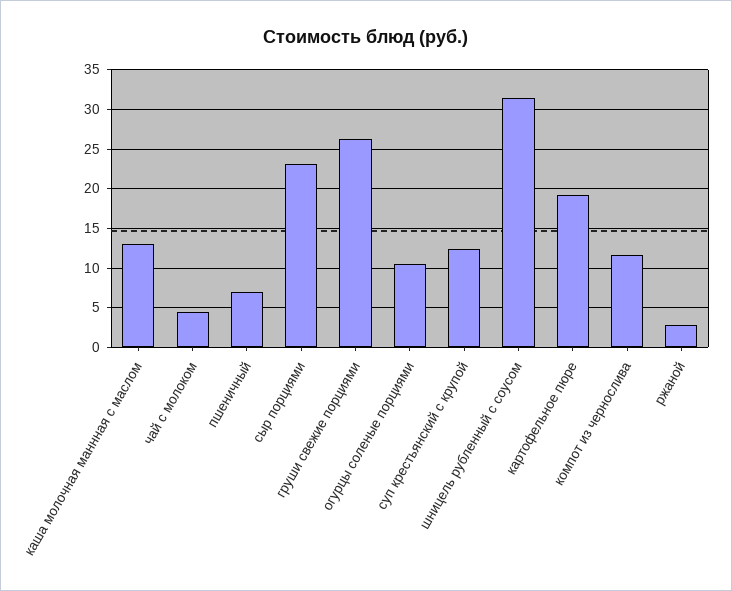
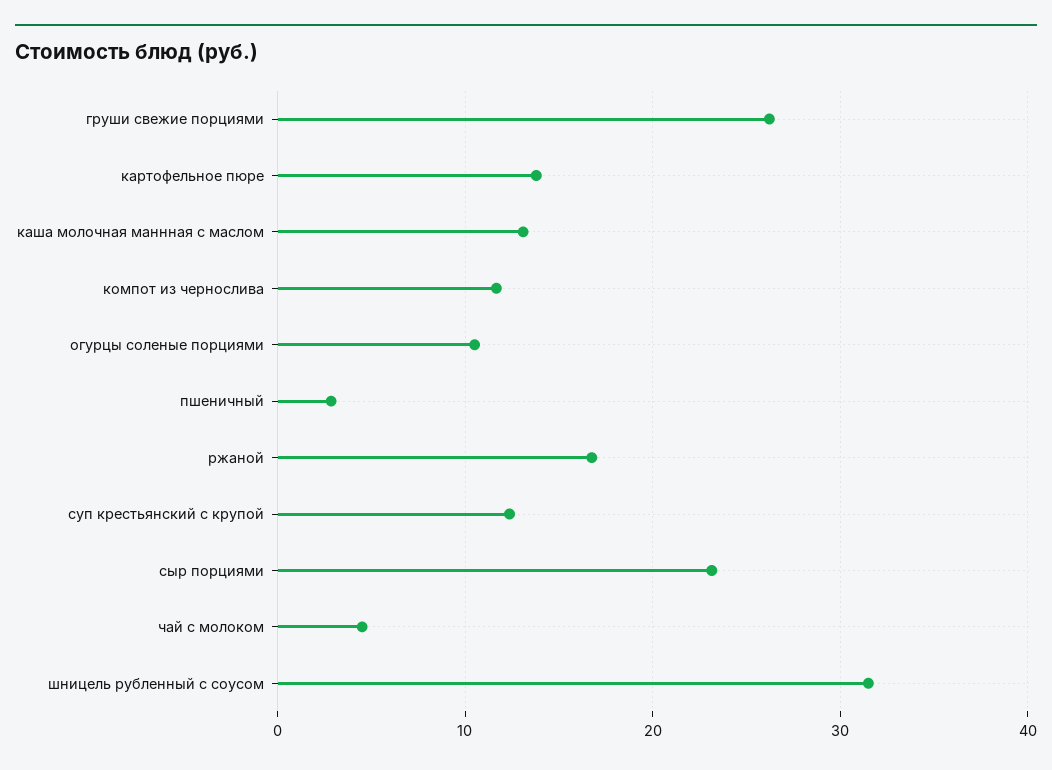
пшеничный: 7 -> 3
картофельное пюре: 19 -> 14
ржаной: 3 -> 17

